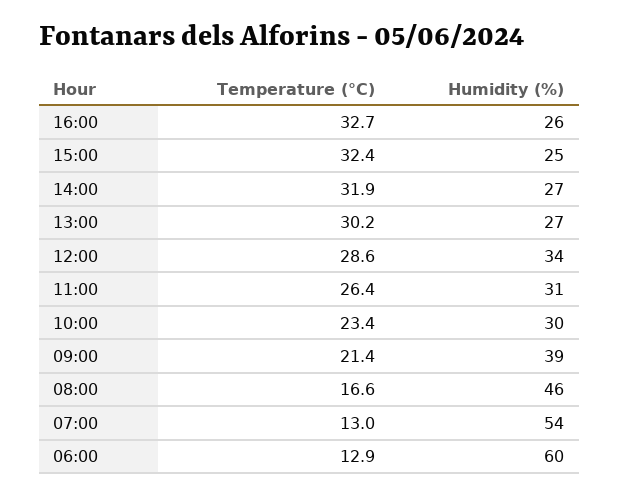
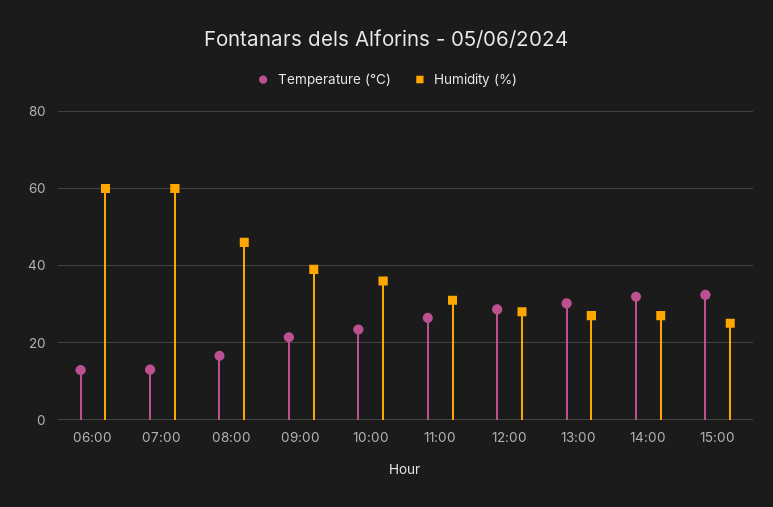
Temperature (°C), 16:00: 32.7 -> none
Humidity (%), 16:00: 26 -> none
Humidity (%), 12:00: 34 -> 28
Humidity (%), 10:00: 30 -> 36
Humidity (%), 07:00: 54 -> 60

